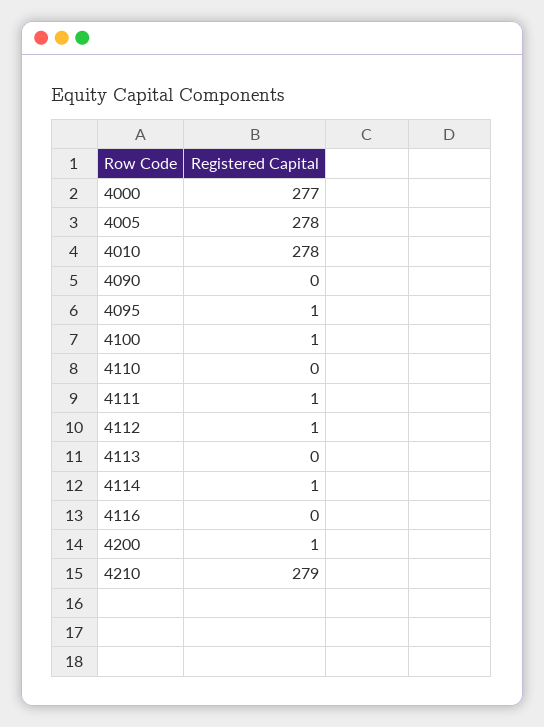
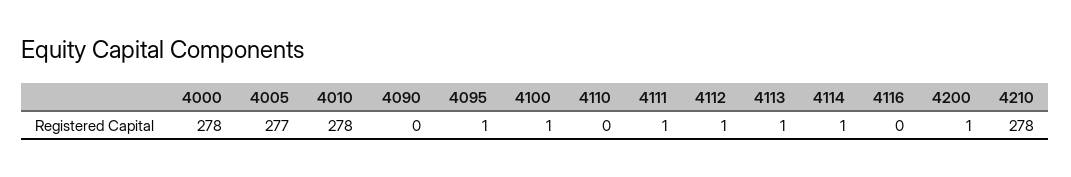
4000: 277 -> 278
4005: 278 -> 277
4113: 0 -> 1
4210: 279 -> 278

